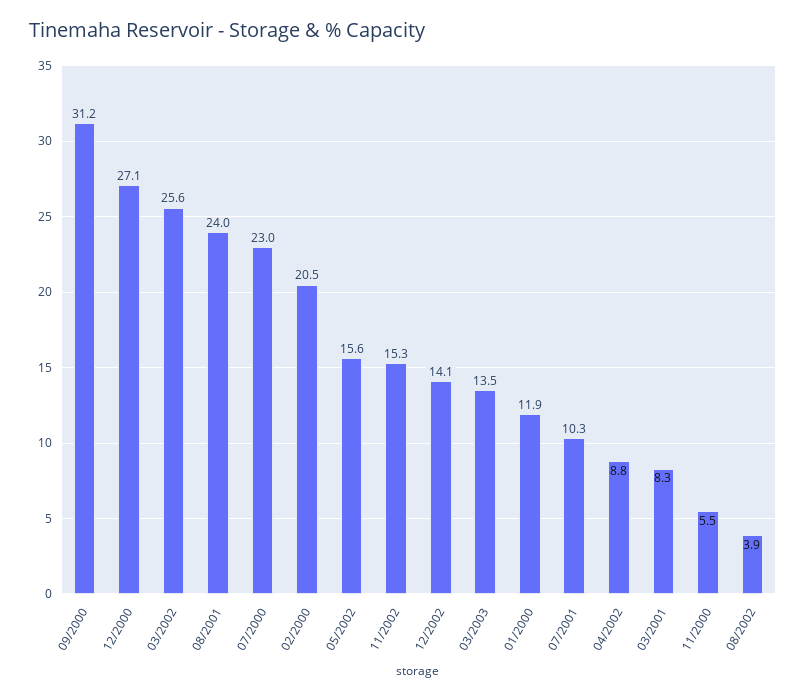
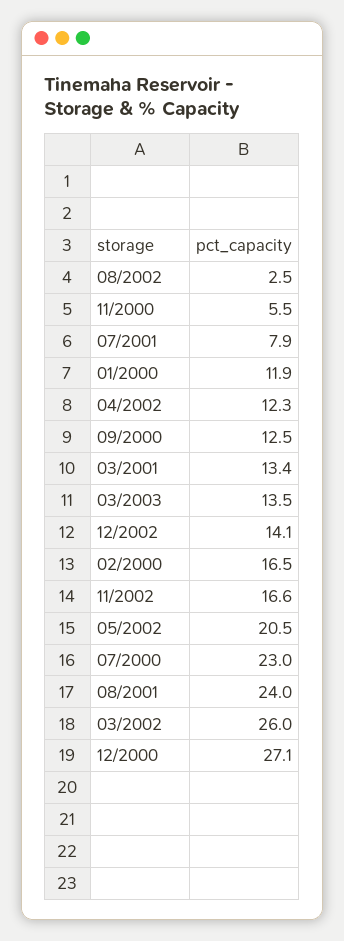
09/2000: 31.2 -> 12.5
03/2002: 25.6 -> 26
02/2000: 20.5 -> 16.5
05/2002: 15.6 -> 20.5
11/2002: 15.3 -> 16.6
07/2001: 10.3 -> 7.9
04/2002: 8.8 -> 12.3
03/2001: 8.3 -> 13.4
08/2002: 3.9 -> 2.5

